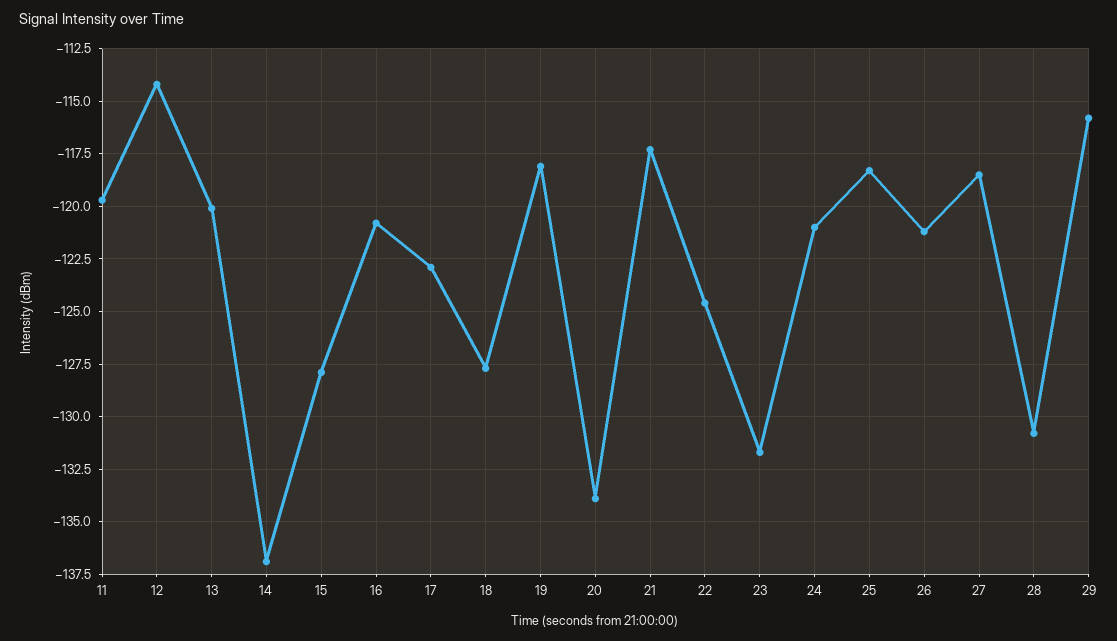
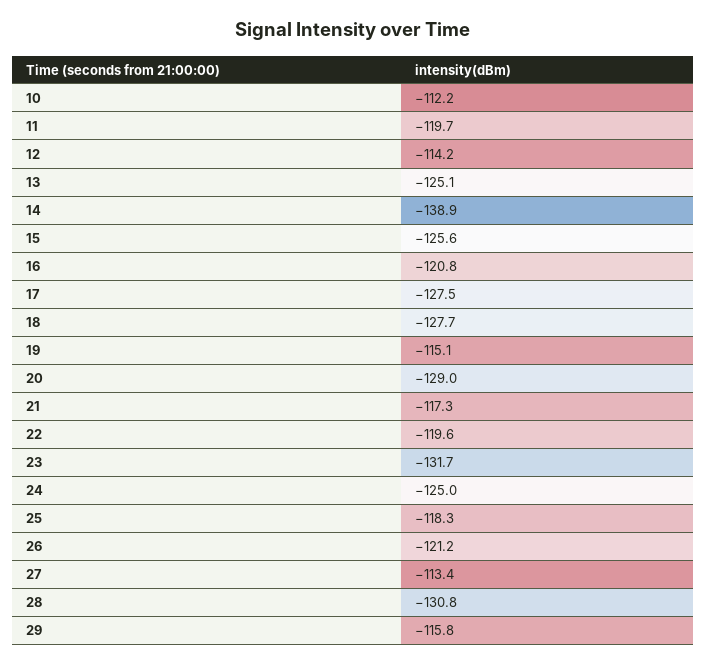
13: -120 -> -125.1
14: -137 -> -138.9
15: -128 -> -125.6
17: -123 -> -127.5
19: -118 -> -115.1
20: -134 -> -129
22: -124.5 -> -119.6
24: -121 -> -125
27: -118.5 -> -113.4
10: none -> -112.2

